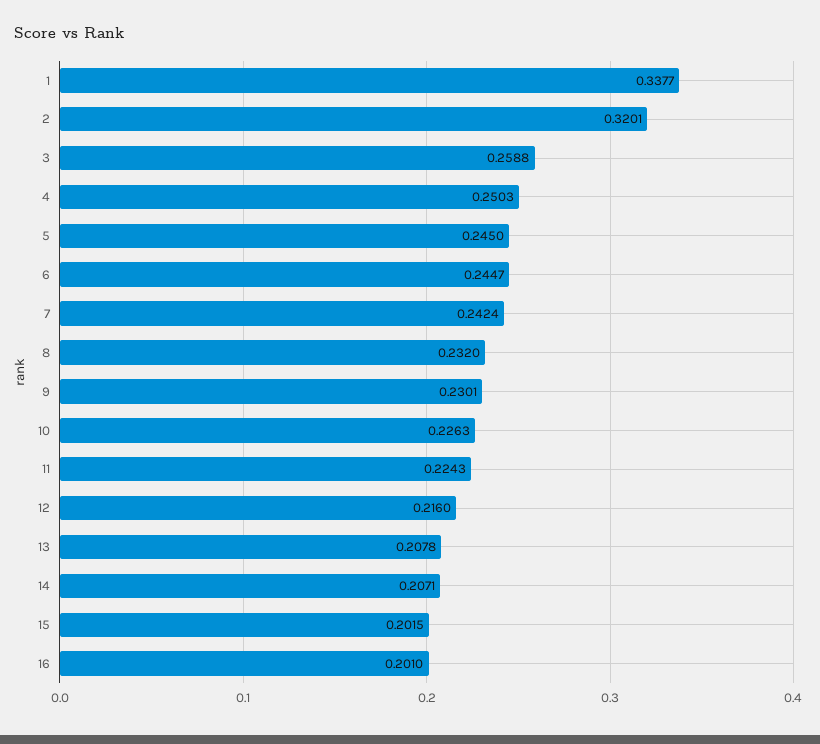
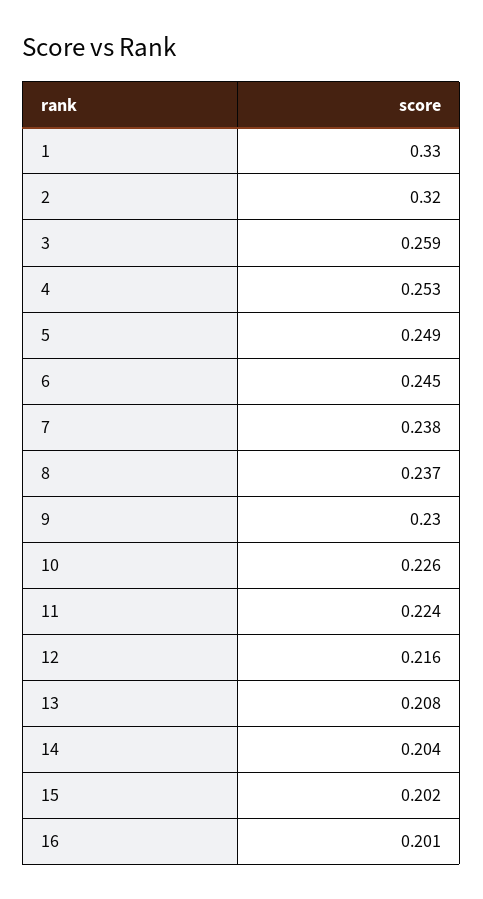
1: 0.3377 -> 0.33
4: 0.2503 -> 0.253
5: 0.245 -> 0.249
7: 0.2424 -> 0.238
8: 0.232 -> 0.237
14: 0.2071 -> 0.204

